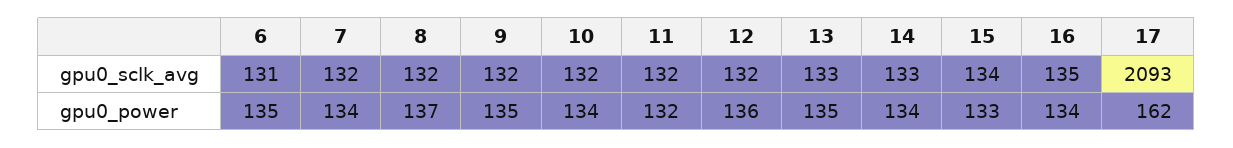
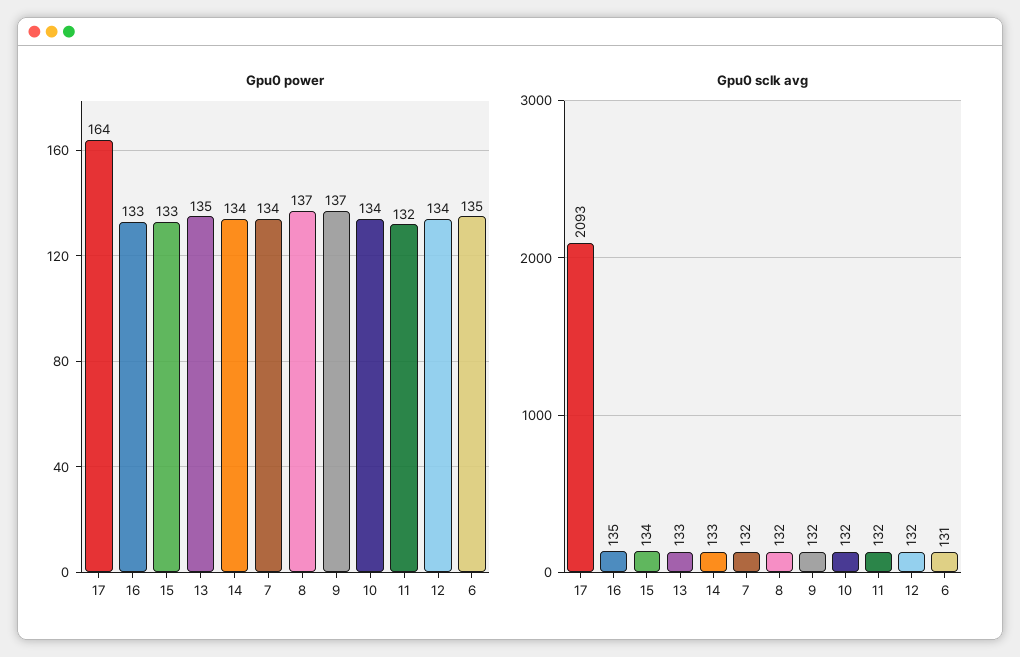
gpu0_power, 9: 135 -> 137
gpu0_power, 12: 136 -> 134
gpu0_power, 16: 134 -> 133
gpu0_power, 17: 162 -> 164

